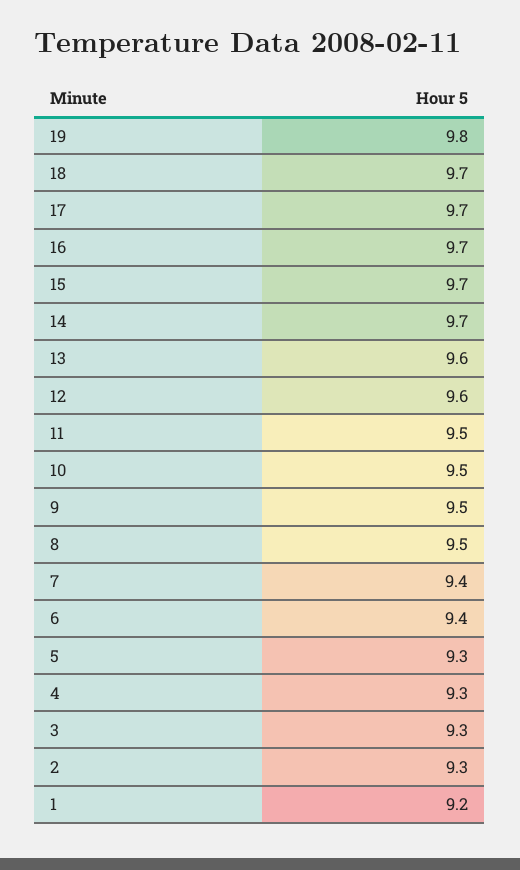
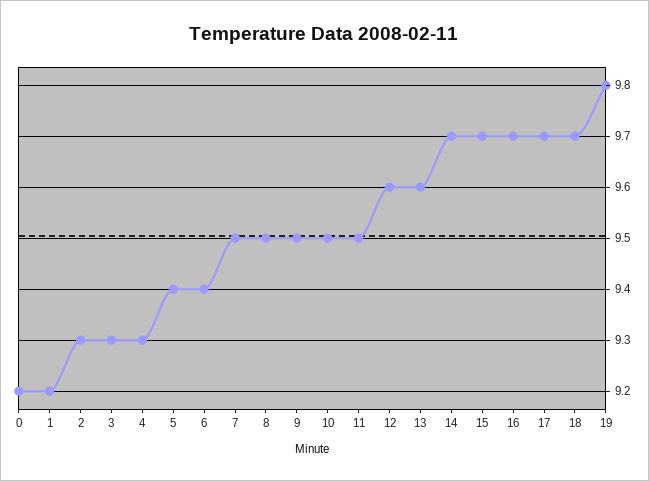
7: 9.4 -> 9.5
5: 9.3 -> 9.4
0: none -> 9.2

